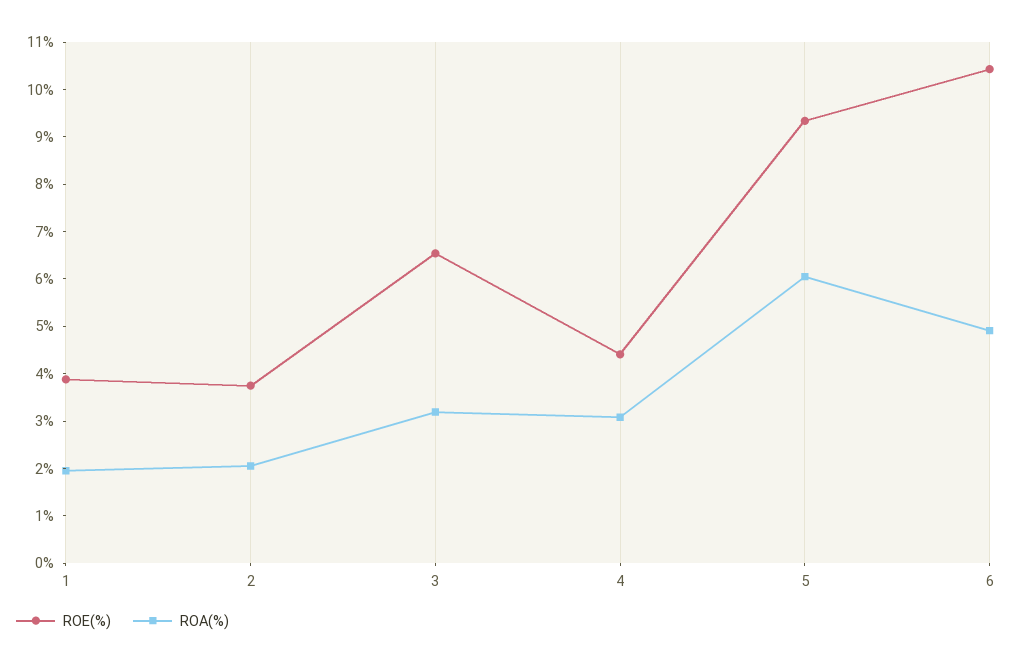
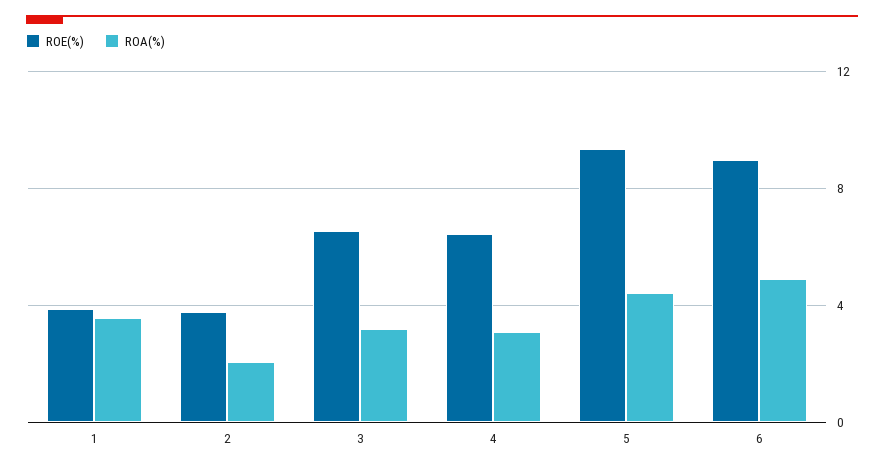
ROA(%), 1: 2 -> 3.5
ROE(%), 4: 4.4 -> 6.5
ROA(%), 5: 6 -> 4.5
ROE(%), 6: 10.4 -> 9

